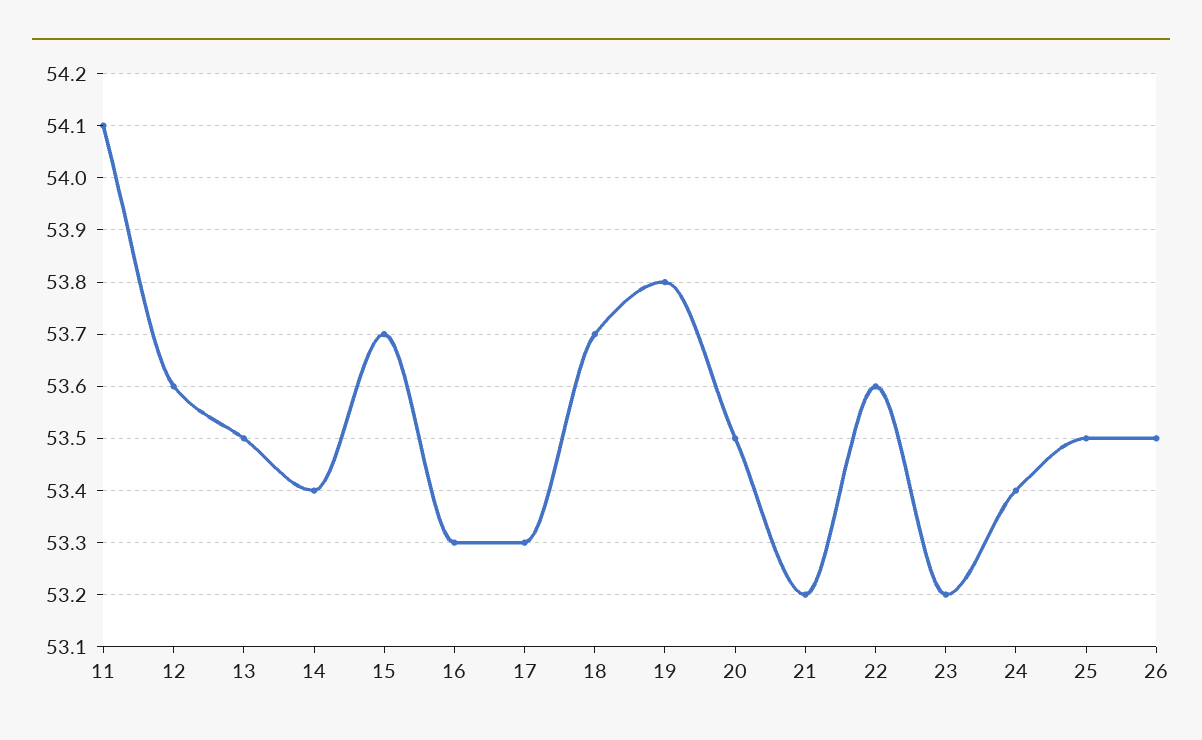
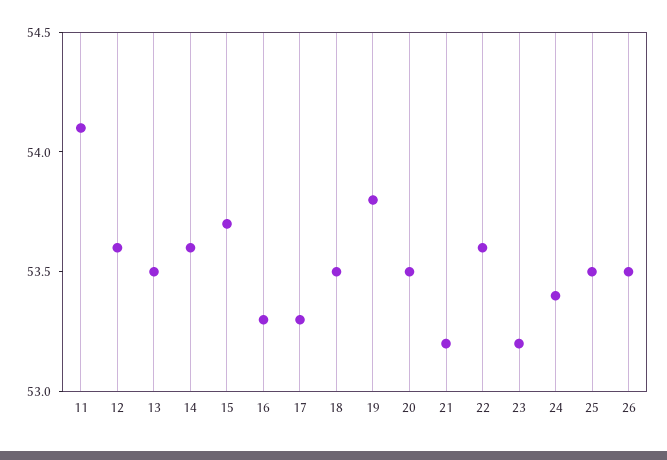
14: 53.4 -> 53.6
18: 53.7 -> 53.5

